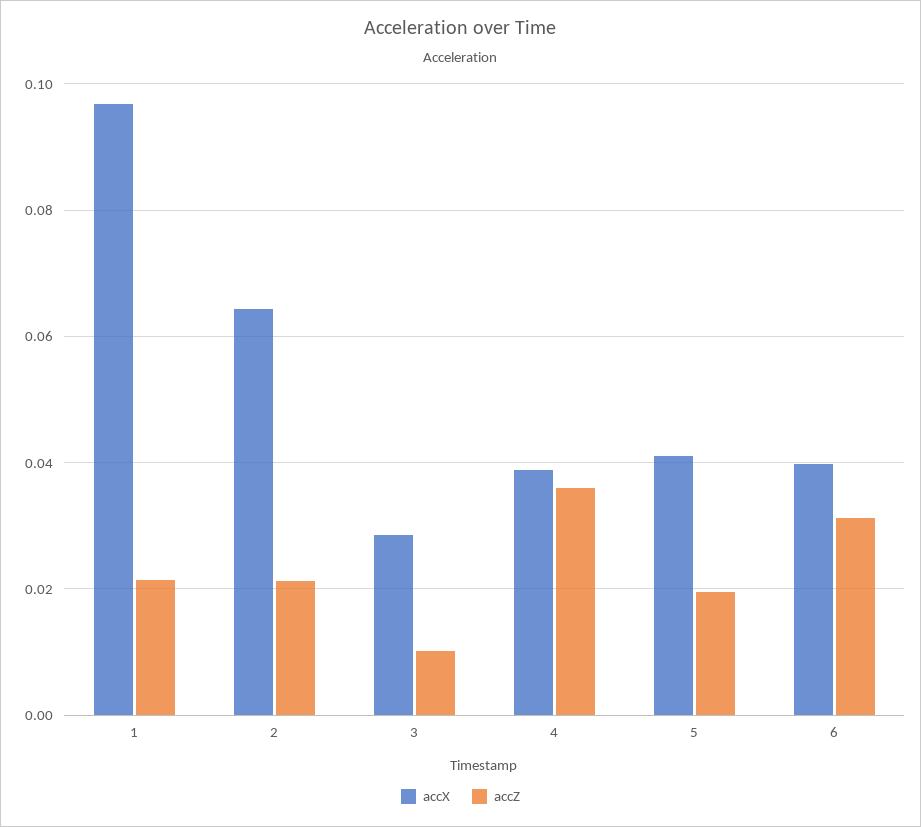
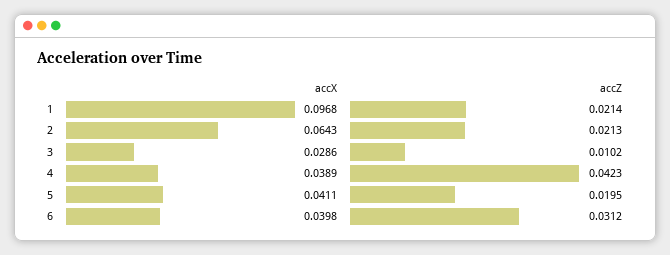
accZ, 4: 0.036 -> 0.0423

